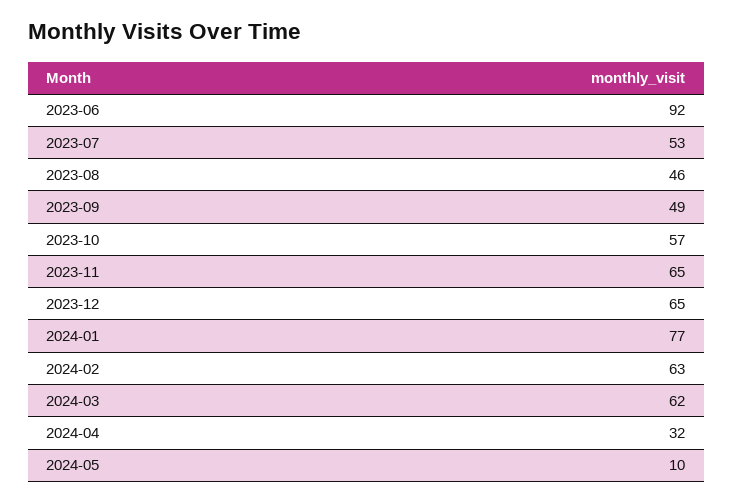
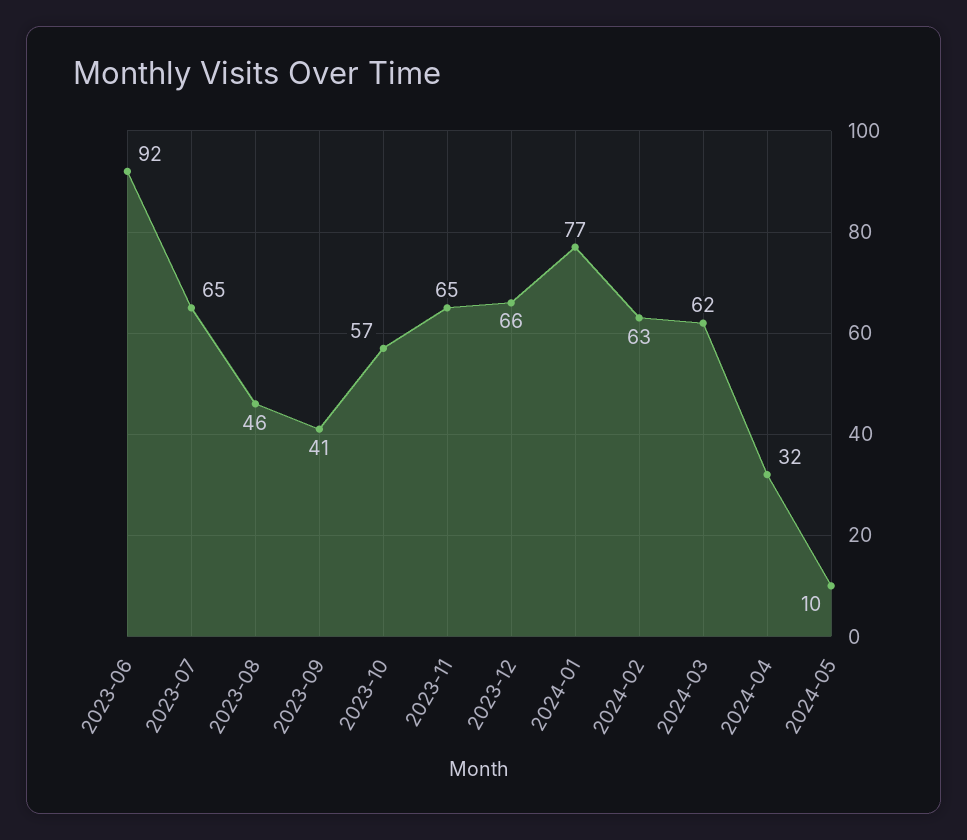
2023-07: 53 -> 65
2023-09: 49 -> 41
2023-12: 65 -> 66

